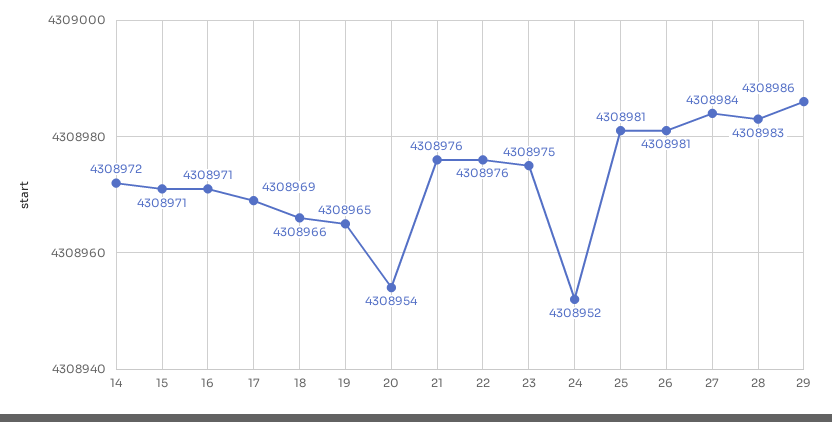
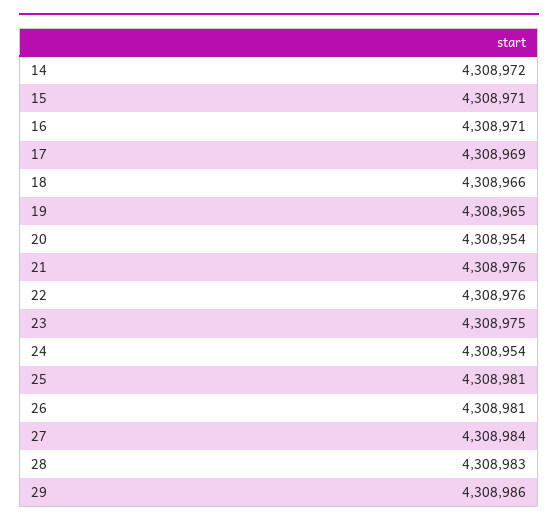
24: 4308952 -> 4308954

